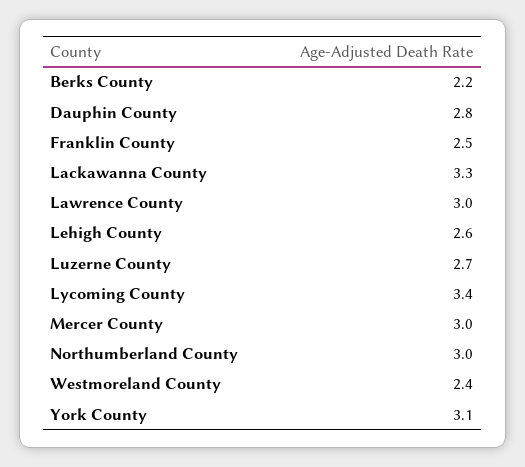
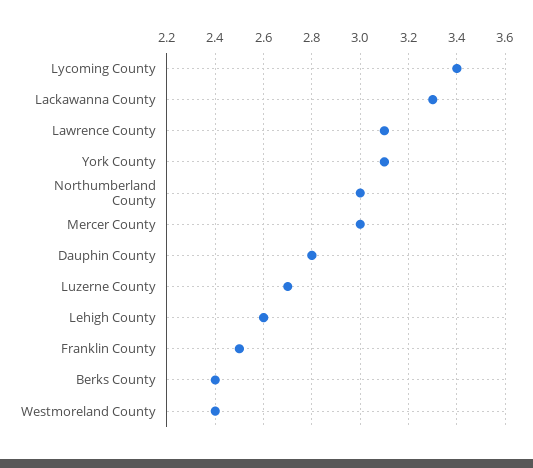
Berks County: 2.2 -> 2.4
Lawrence County: 3 -> 3.1

